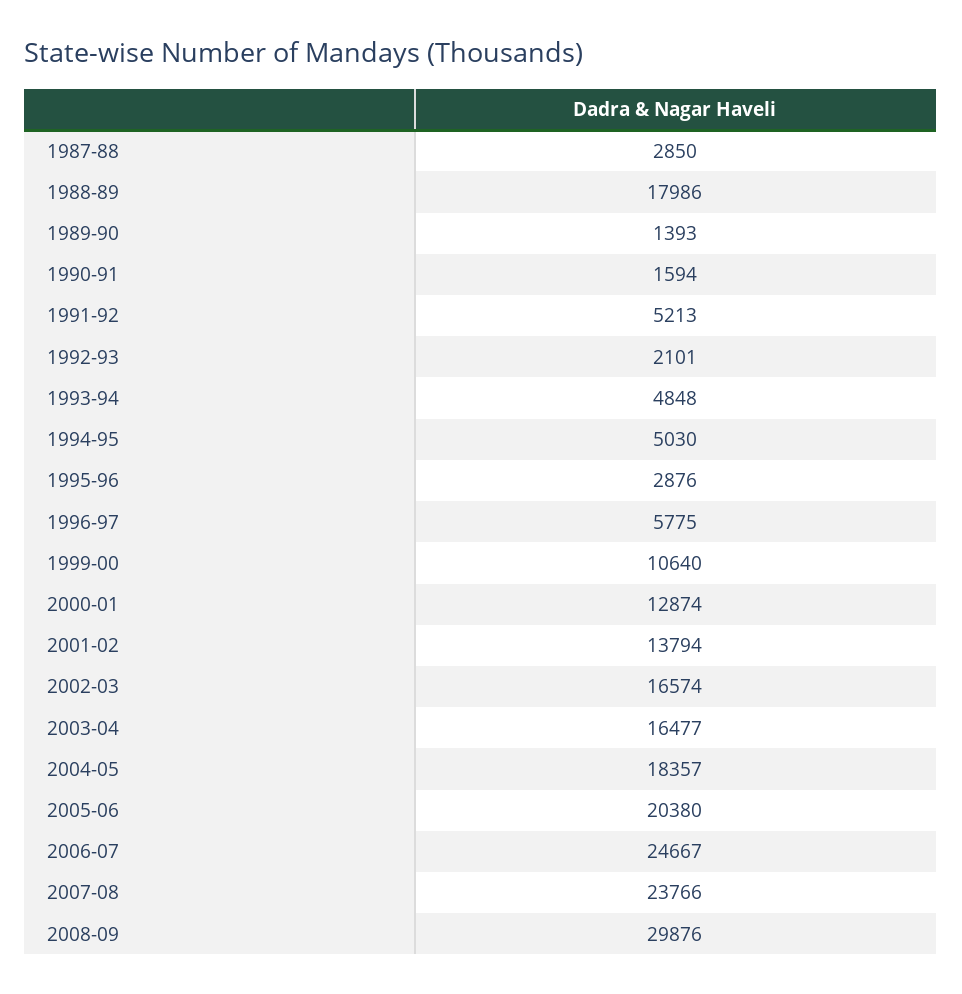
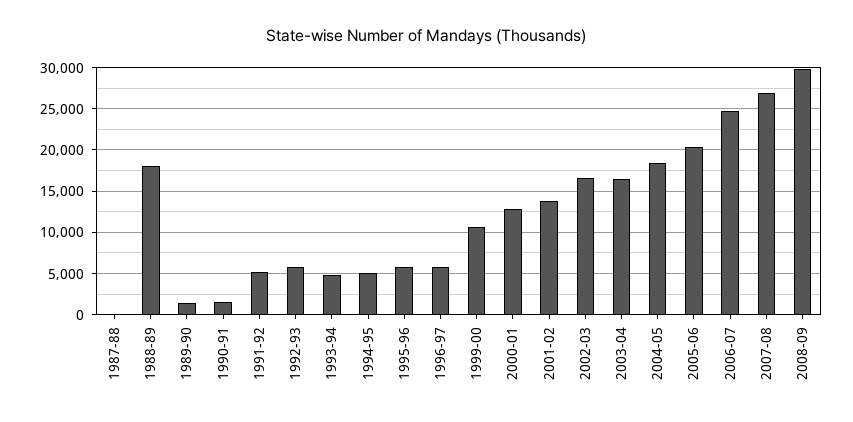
1987-88: 2850 -> 0
1992-93: 2101 -> 6000
1995-96: 2876 -> 6000
2007-08: 23766 -> 27000

